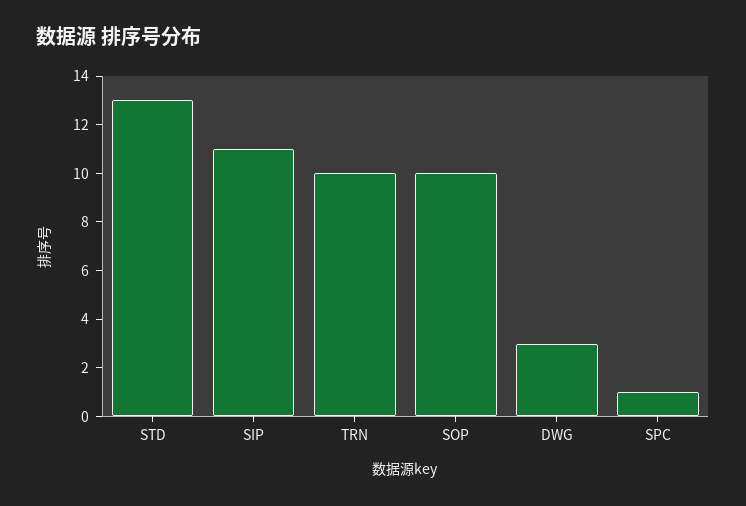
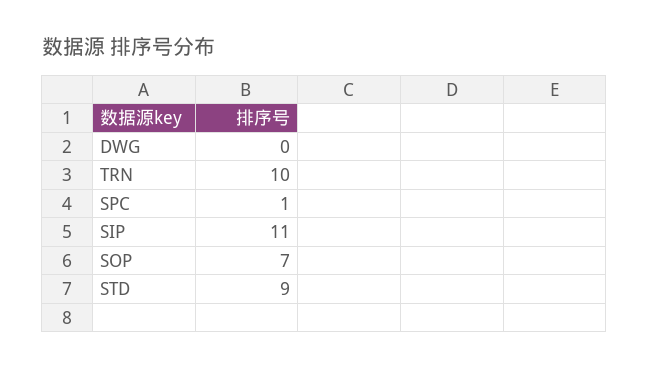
STD: 13 -> 9
SOP: 10 -> 7
DWG: 3 -> 0

